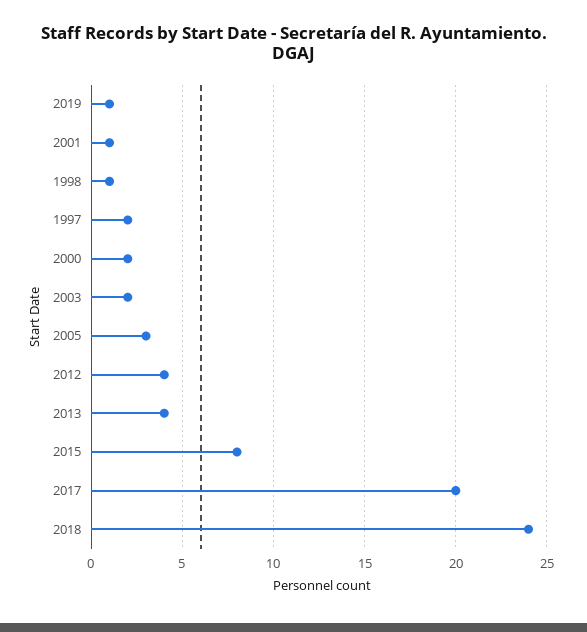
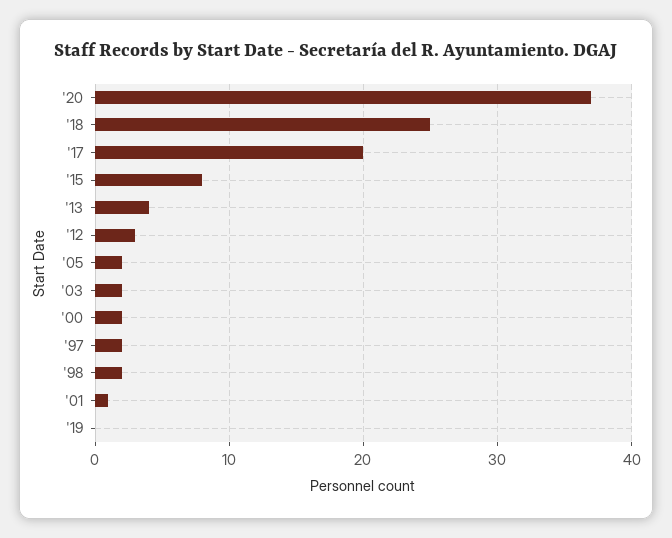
2019: 1 -> 0
1998: 1 -> 2
2005: 3 -> 2
2012: 4 -> 3
2018: 24 -> 25
'20: none -> 37

